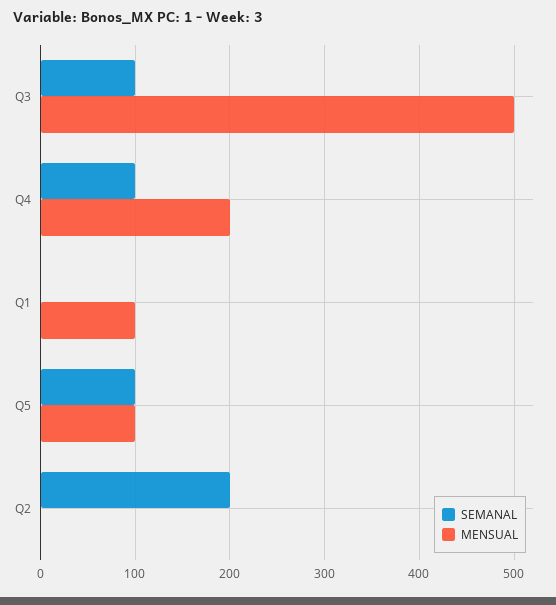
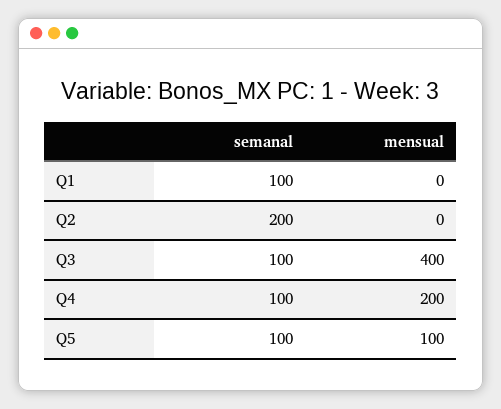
MENSUAL, Q3: 500 -> 400
SEMANAL, Q1: 0 -> 100
MENSUAL, Q1: 100 -> 0

